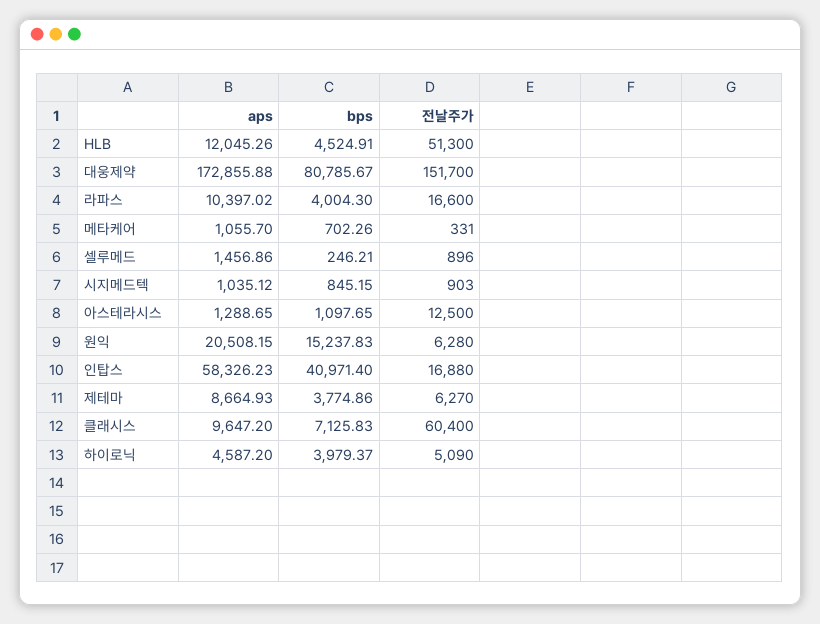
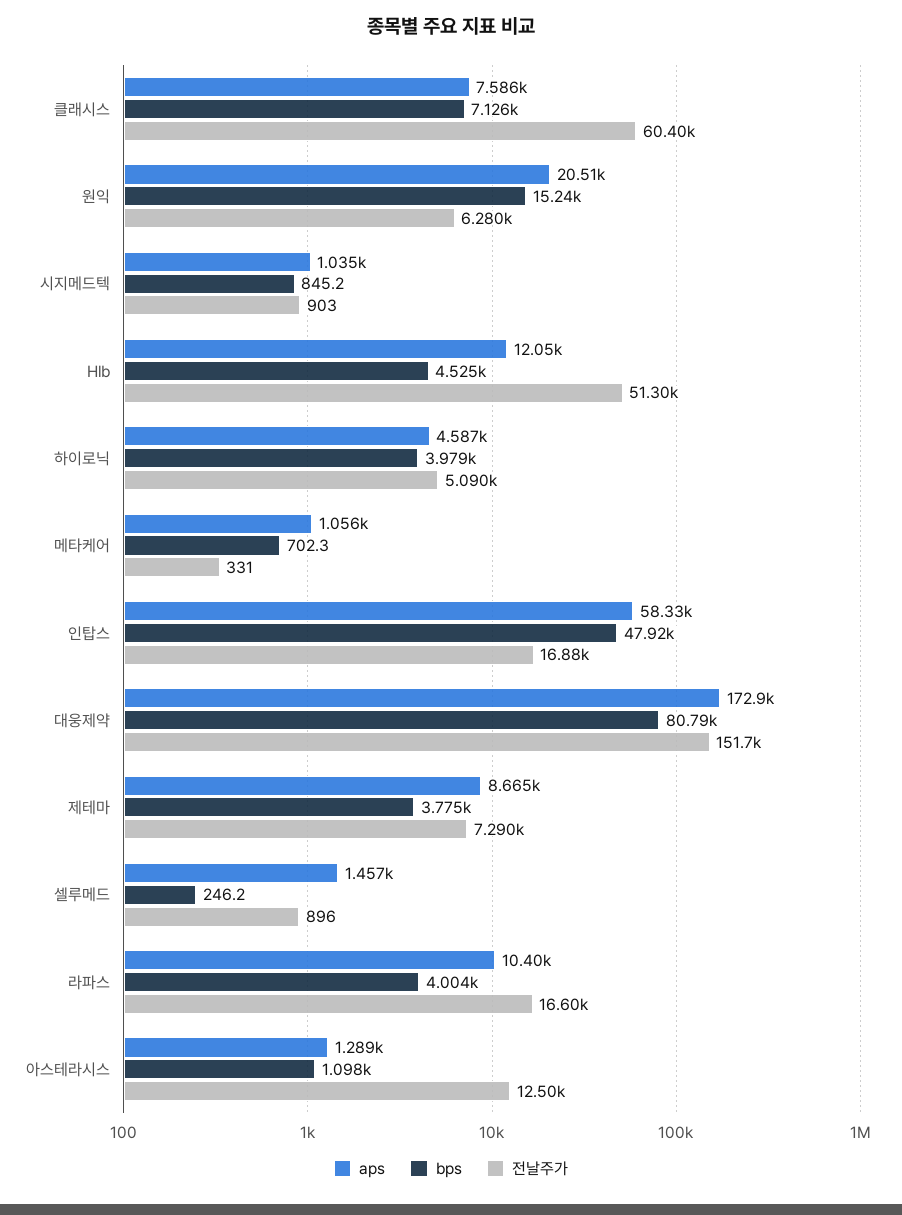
bps, 인탑스: 40971.4 -> 47920
전날주가, 제테마: 6270 -> 7290
aps, 클래시스: 9647.2 -> 7586

